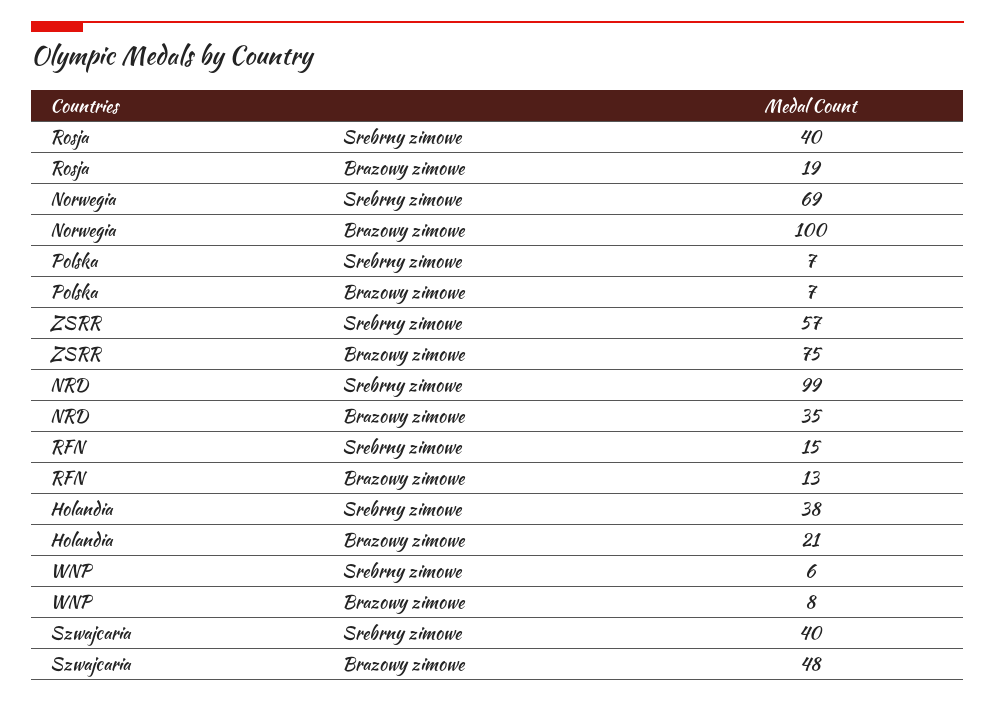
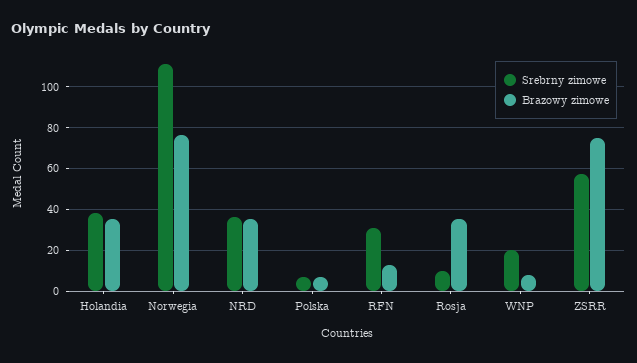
Srebrny zimowe, Rosja: 40 -> 10
Brazowy zimowe, Rosja: 19 -> 35
Srebrny zimowe, Norwegia: 69 -> 110
Brazowy zimowe, Norwegia: 100 -> 75
Srebrny zimowe, NRD: 99 -> 35
Srebrny zimowe, RFN: 15 -> 30
Brazowy zimowe, Holandia: 21 -> 35
Srebrny zimowe, WNP: 6 -> 20
Srebrny zimowe, Szwajcaria: 40 -> none
Brazowy zimowe, Szwajcaria: 48 -> none

